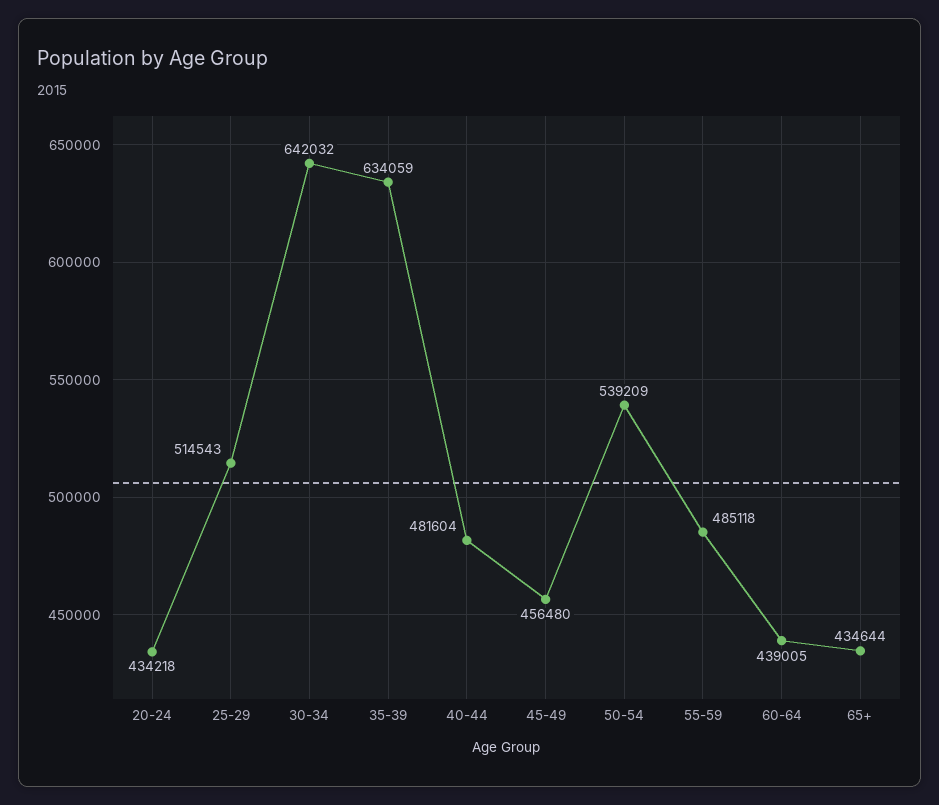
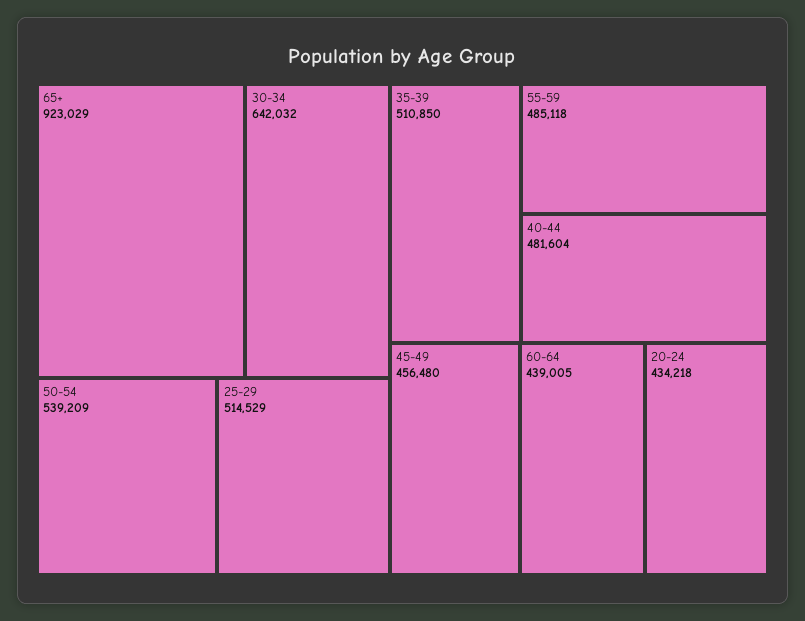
25-29: 514543 -> 514529
35-39: 634059 -> 510850
65+: 434644 -> 923029

